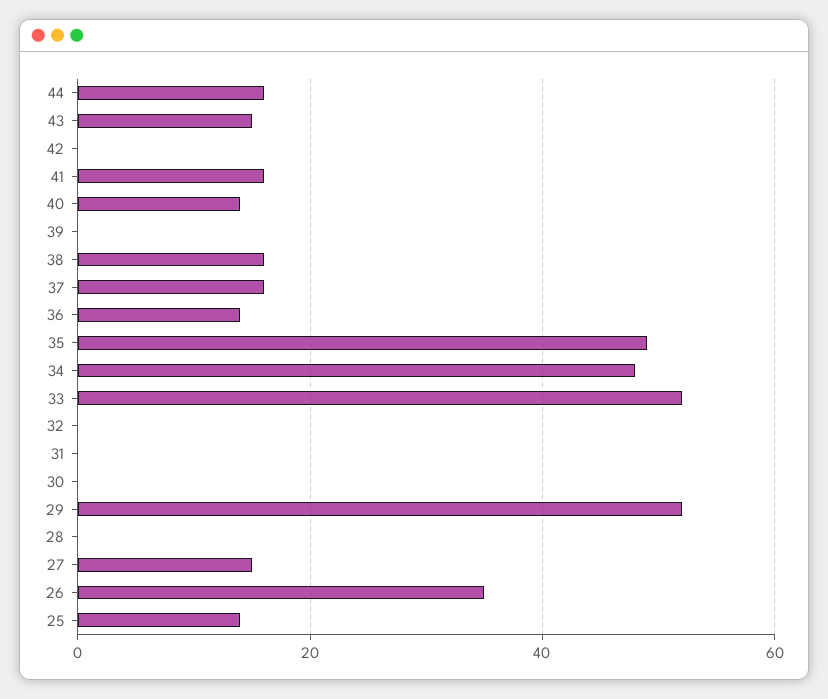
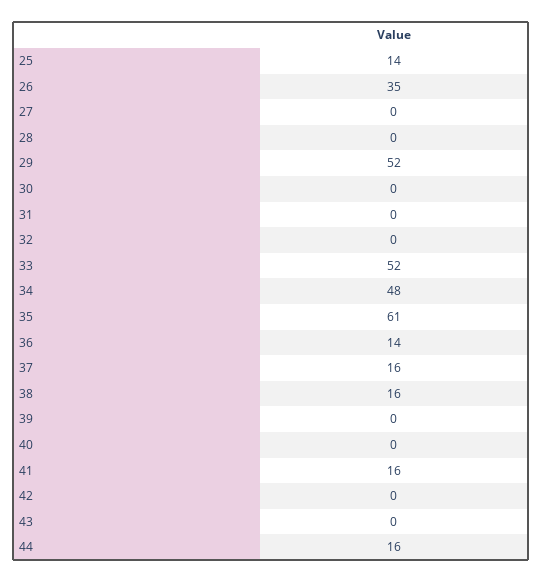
43: 15 -> 0
40: 15 -> 0
35: 50 -> 61
27: 15 -> 0

